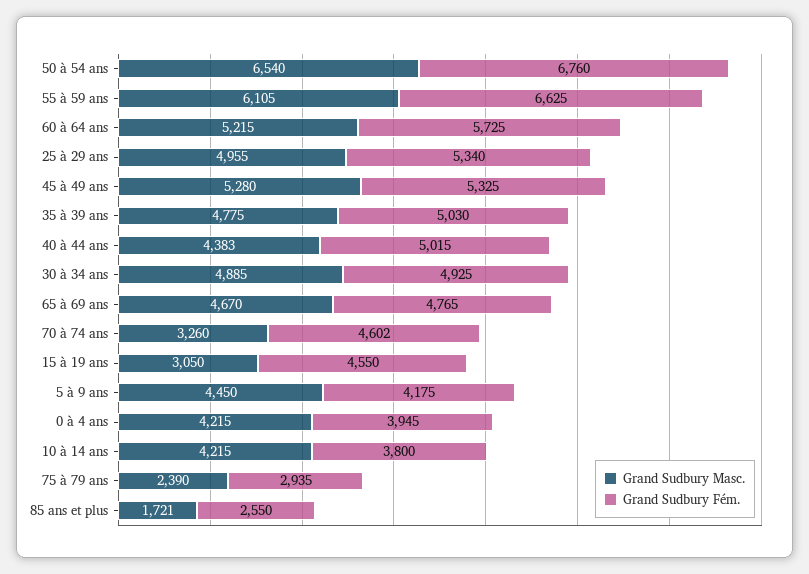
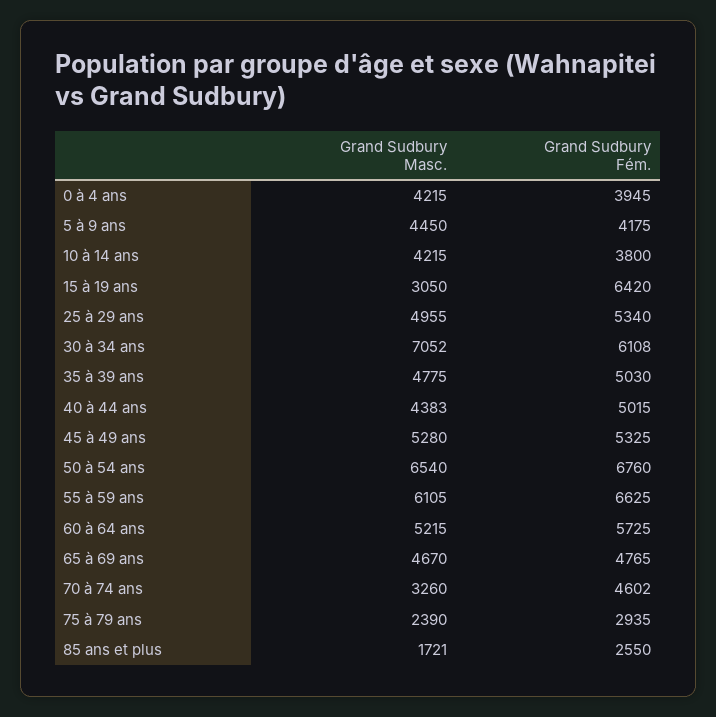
Grand Sudbury Masc., 30 à 34 ans: 4885 -> 7052
Grand Sudbury Fém., 30 à 34 ans: 4925 -> 6108
Grand Sudbury Fém., 15 à 19 ans: 4550 -> 6420

